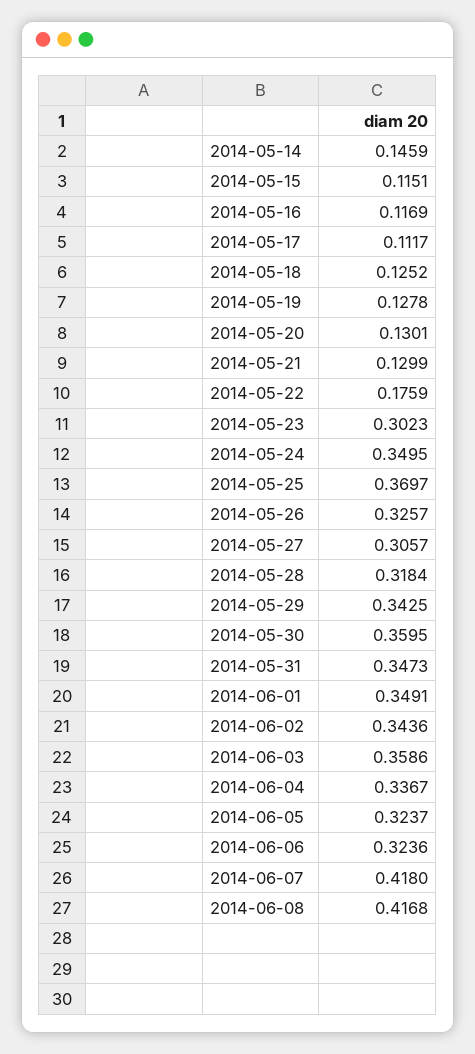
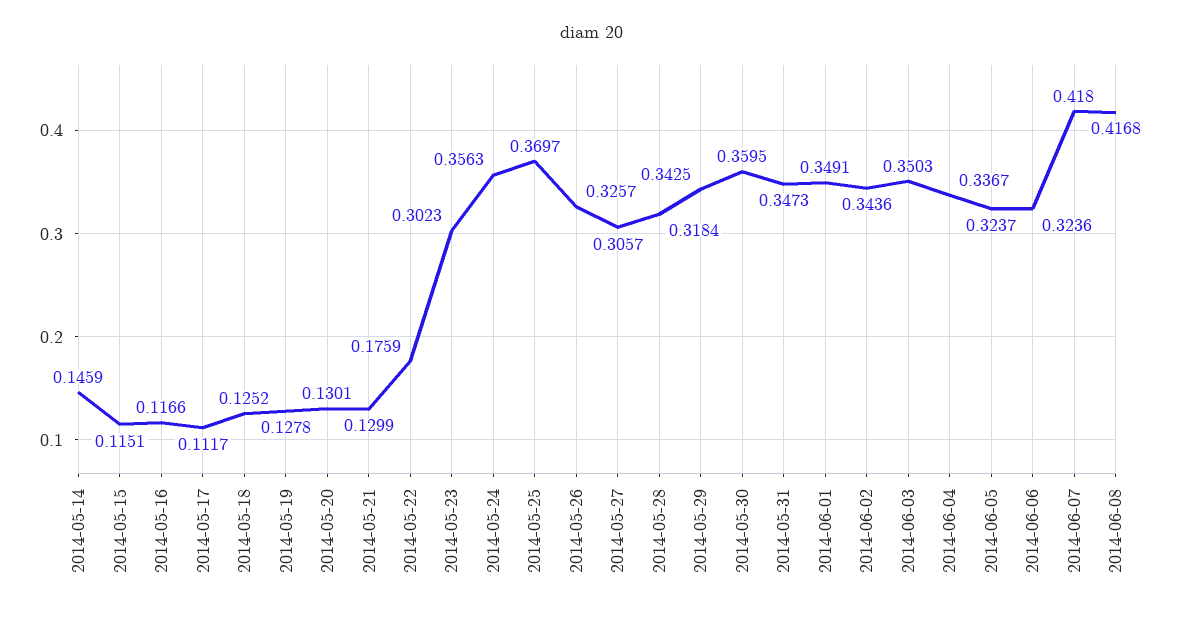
2014-05-16: 0.1169 -> 0.1166
2014-05-24: 0.3495 -> 0.3563
2014-06-03: 0.3586 -> 0.3503

